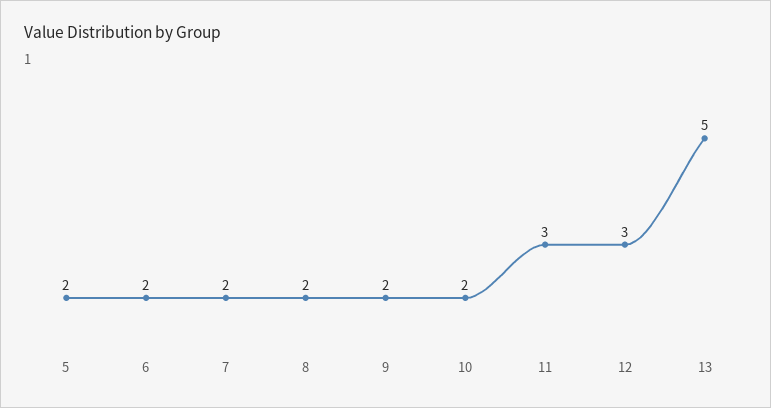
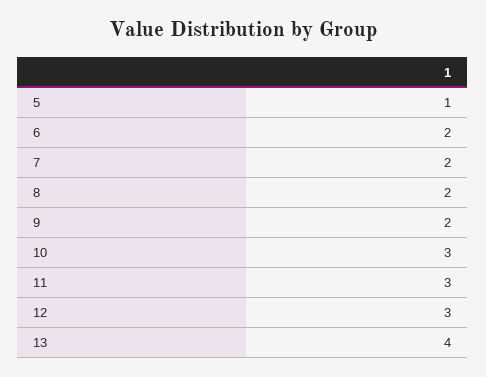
5: 2 -> 1
10: 2 -> 3
13: 5 -> 4

